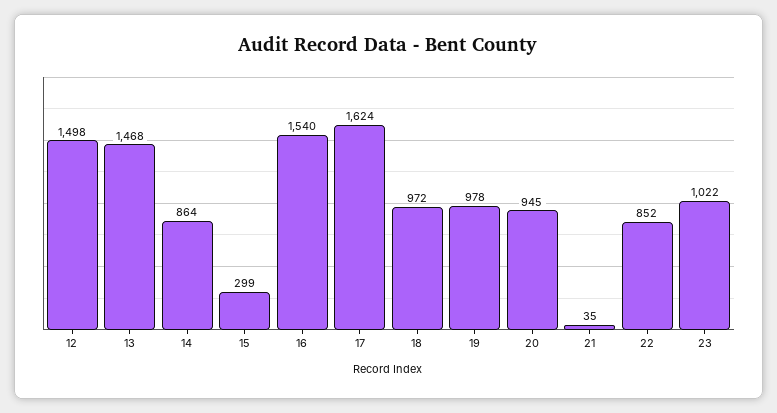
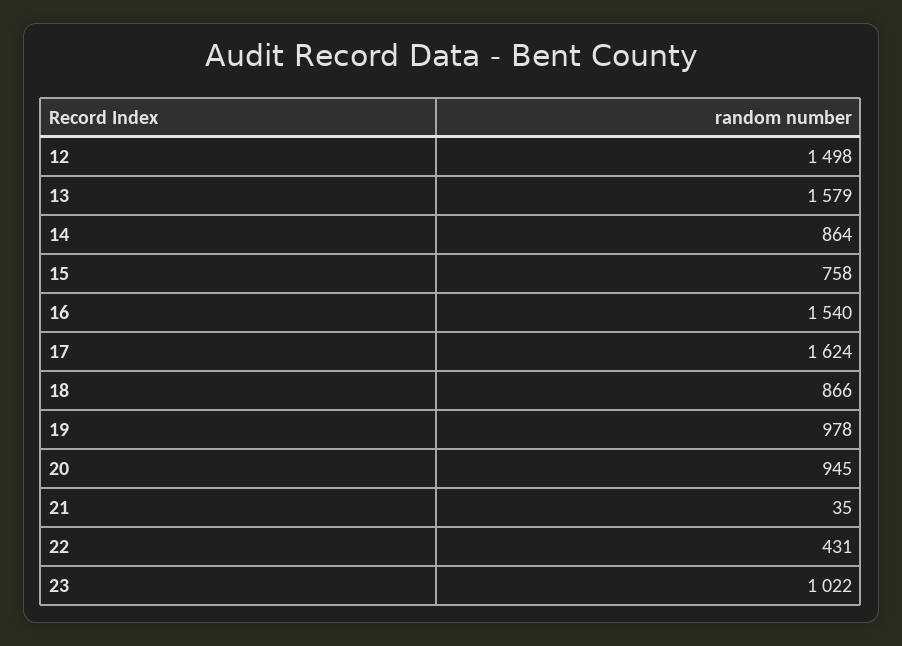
13: 1468 -> 1579
15: 299 -> 758
18: 972 -> 866
22: 852 -> 431

